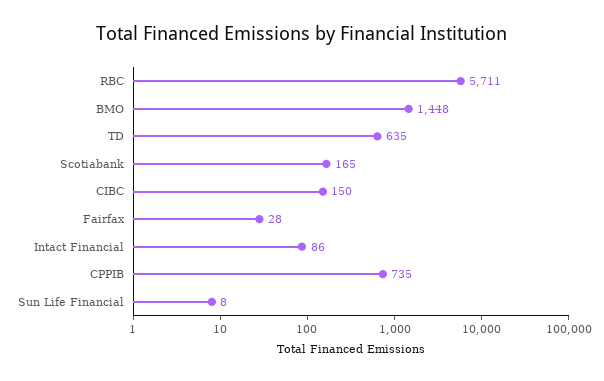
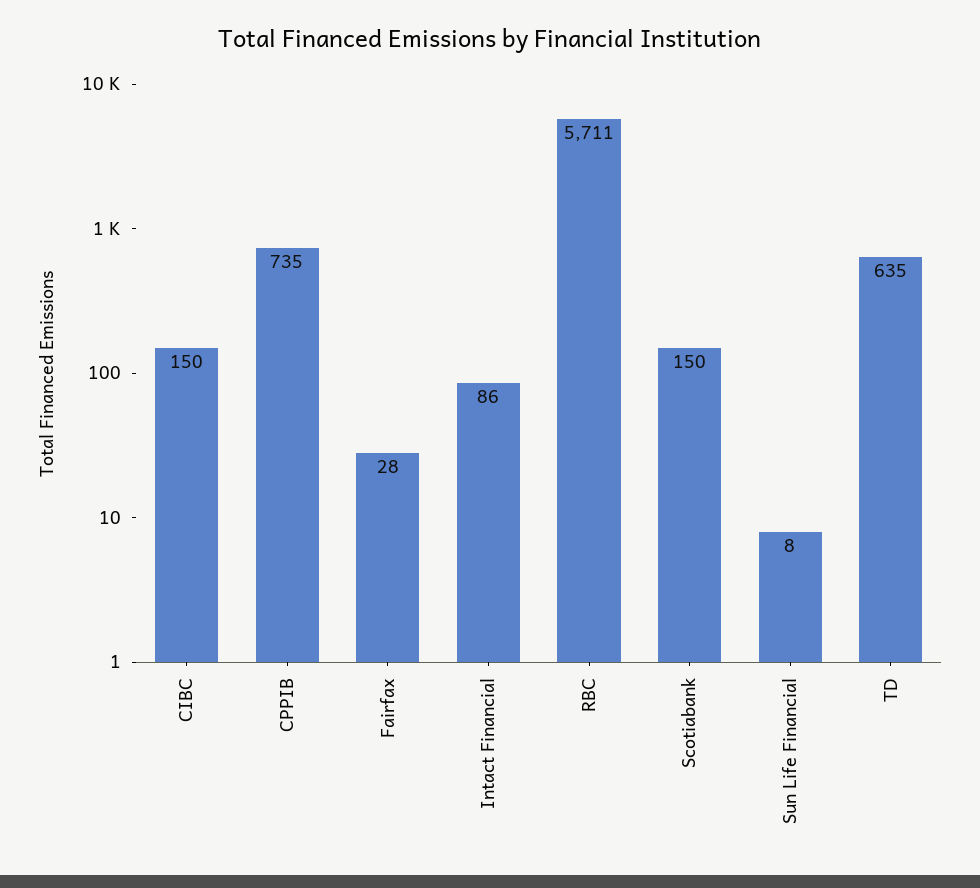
BMO: 1448 -> none
Scotiabank: 165 -> 150

